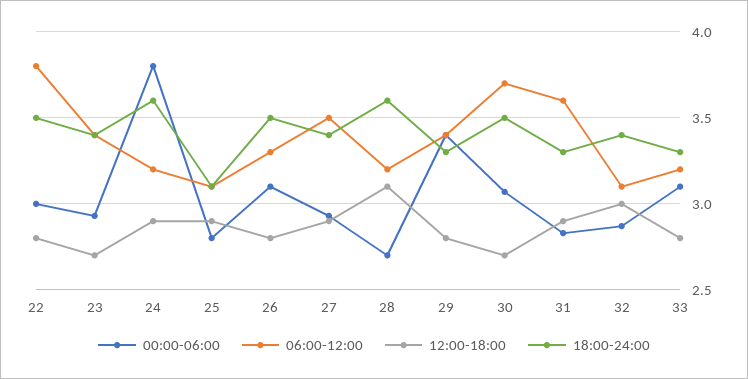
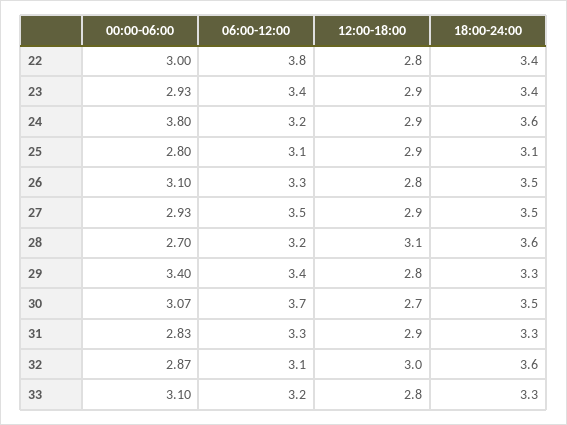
18:00-24:00, 22: 3.5 -> 3.4
12:00-18:00, 23: 2.7 -> 2.9
18:00-24:00, 27: 3.4 -> 3.5
06:00-12:00, 31: 3.6 -> 3.3
18:00-24:00, 32: 3.4 -> 3.6

